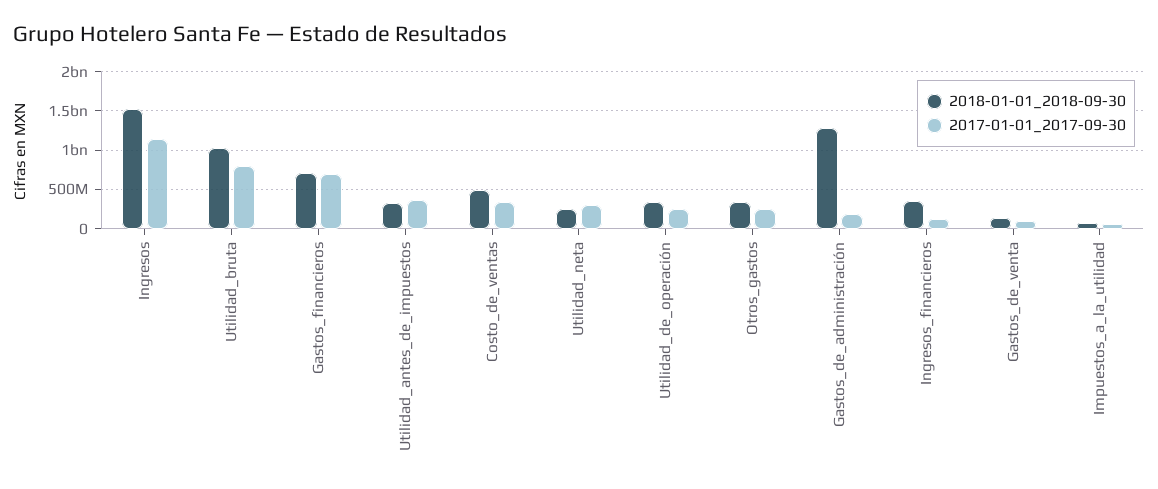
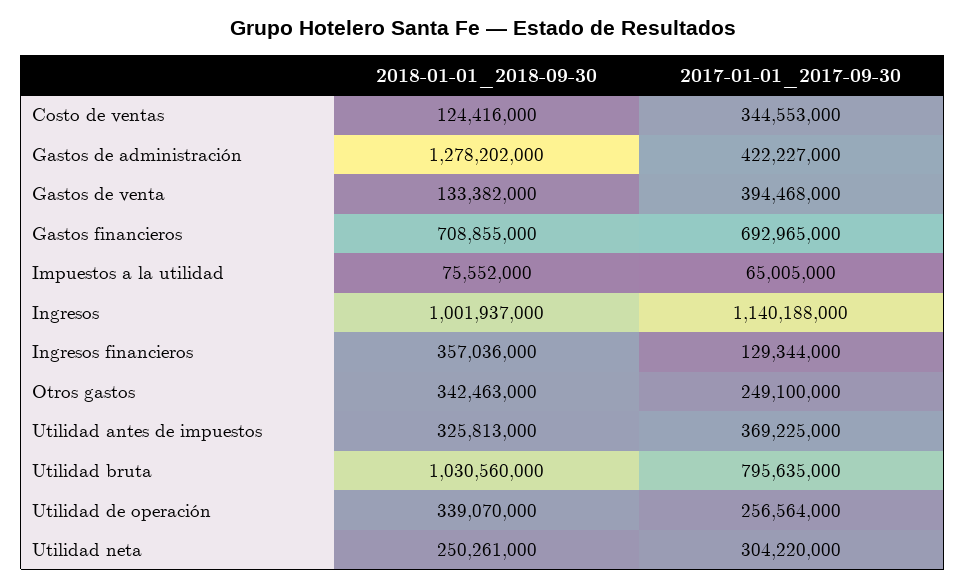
2018-01-01_2018-09-30, Ingresos: 1500000000 -> 1001937000
2018-01-01_2018-09-30, Costo_de_ventas: 500000000 -> 124416000
2017-01-01_2017-09-30, Gastos_de_administración: 200000000 -> 422227000
2017-01-01_2017-09-30, Gastos_de_venta: 100000000 -> 394468000

